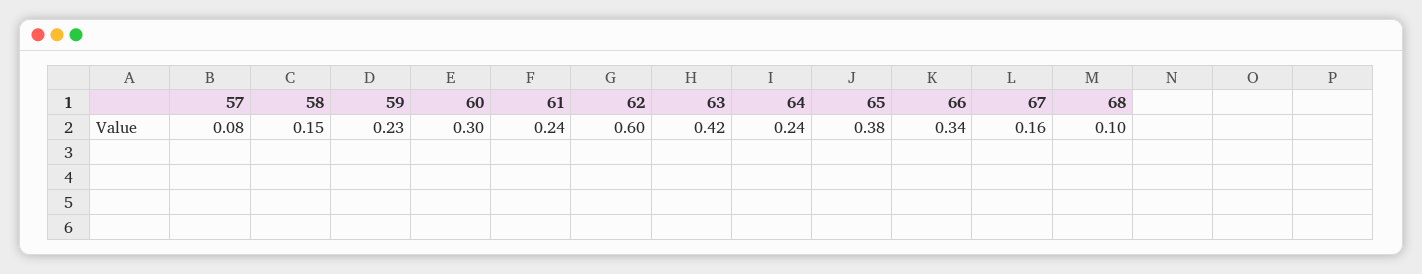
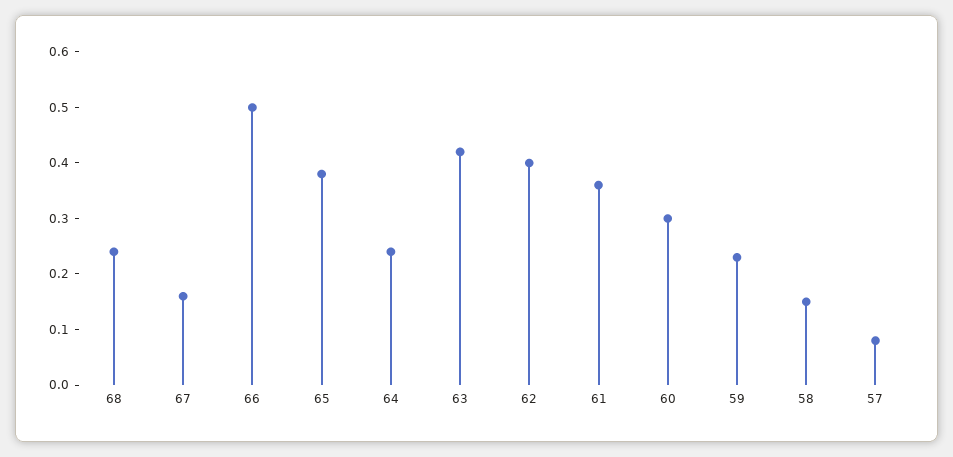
61: 0.24 -> 0.35
62: 0.6 -> 0.4
66: 0.34 -> 0.5
68: 0.1 -> 0.25

